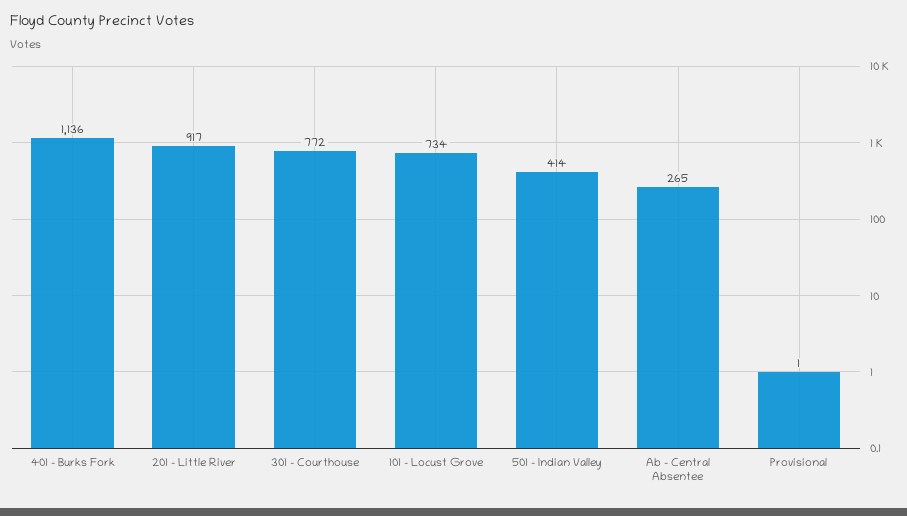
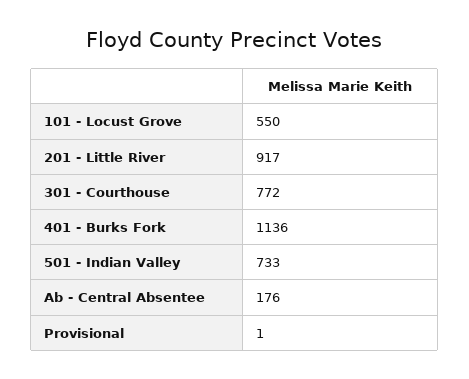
101 - Locust Grove: 734 -> 550
501 - Indian Valley: 414 -> 733
Ab - Central Absentee: 265 -> 176

